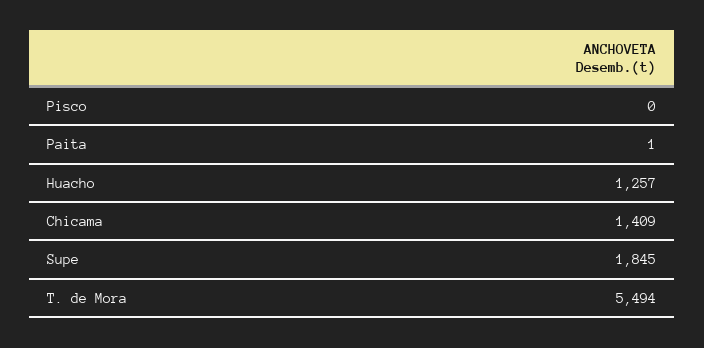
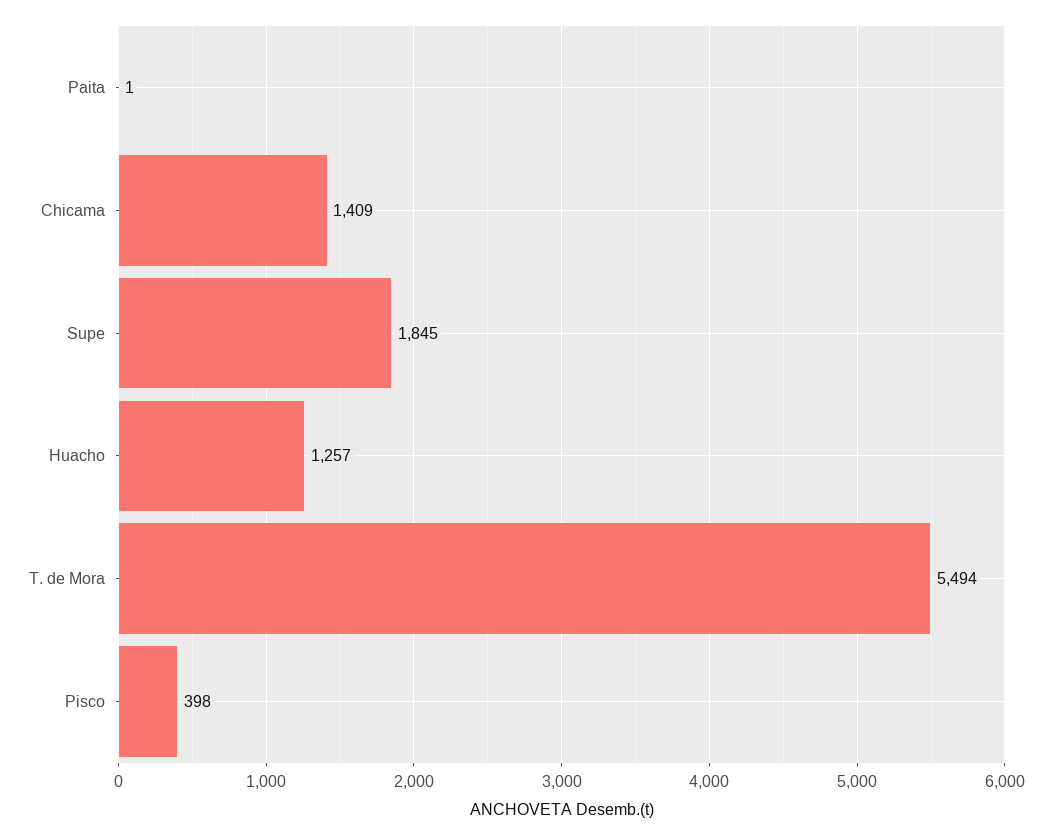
Pisco: 0 -> 398

